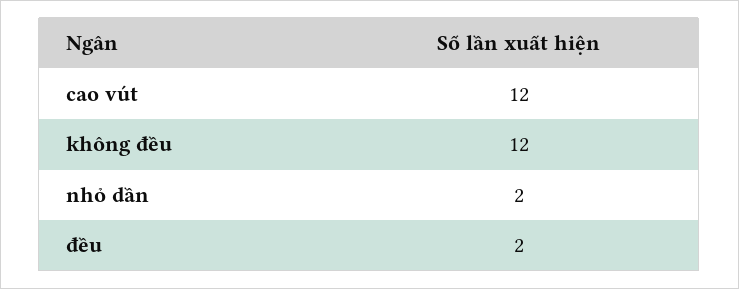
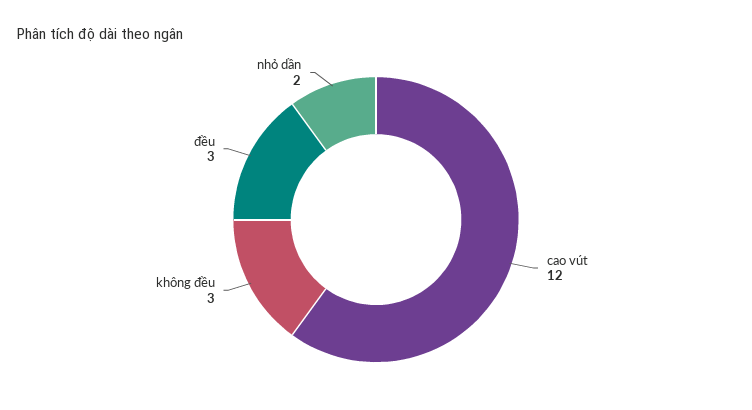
không đều: 12 -> 3
đều: 2 -> 3

